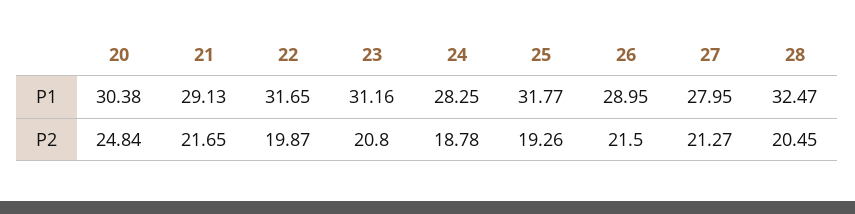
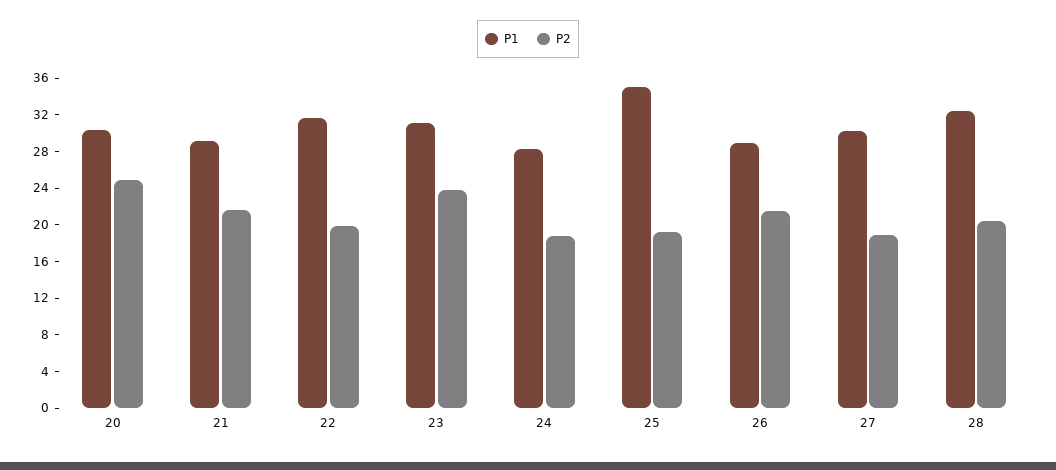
P1, 25: 31.77 -> 35
P1, 27: 27.95 -> 30
P2, 23: 20.8 -> 24
P2, 27: 21.27 -> 19

